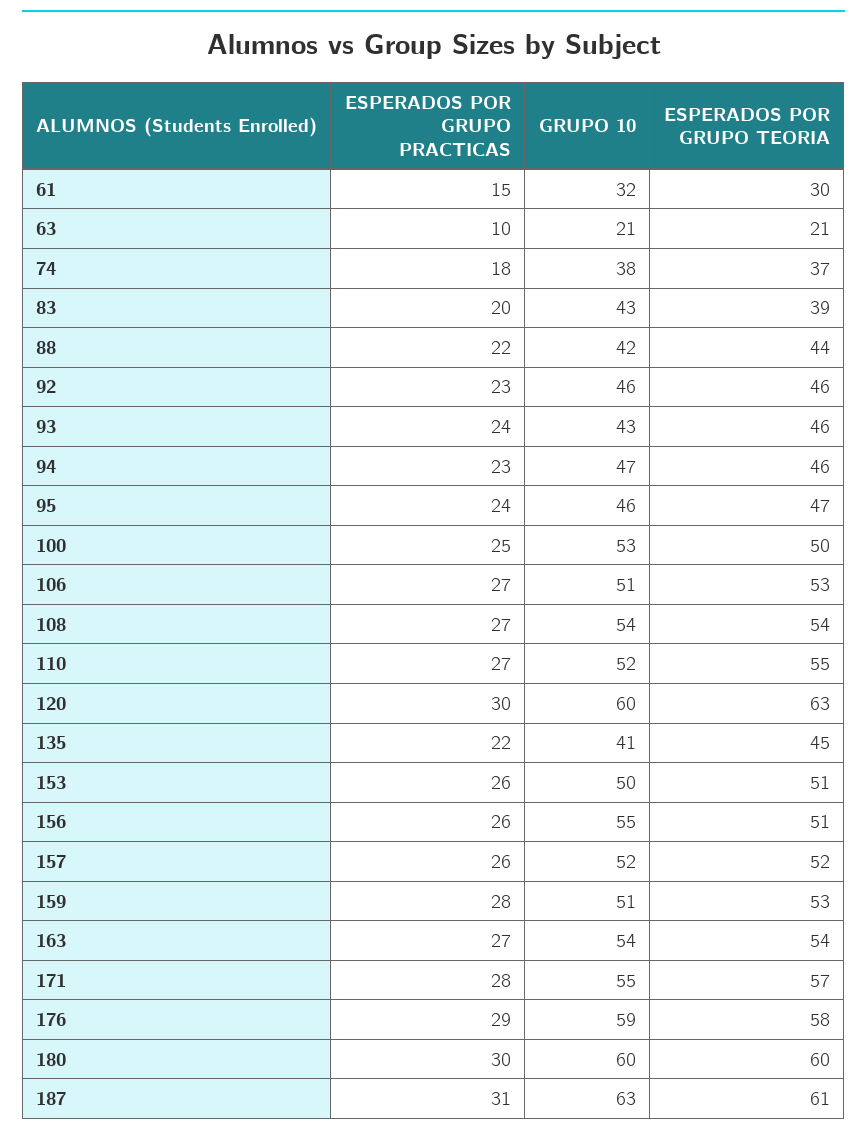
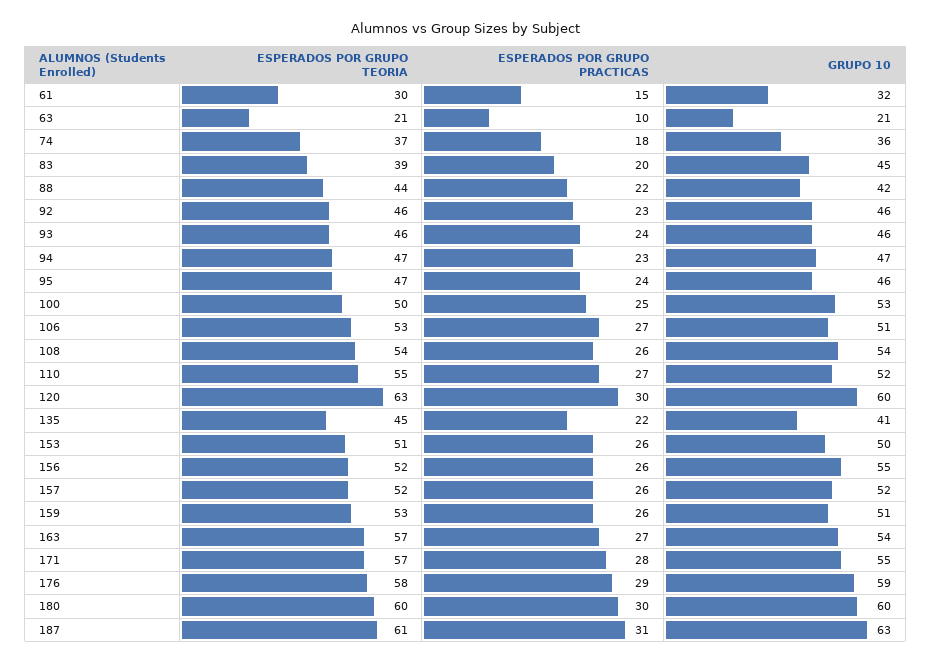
GRUPO 10, 74: 38 -> 36
GRUPO 10, 83: 43 -> 45
GRUPO 10, 93: 43 -> 46
ESPERADOS POR GRUPO TEORIA, 94: 46 -> 47
ESPERADOS POR GRUPO PRACTICAS, 108: 27 -> 26
ESPERADOS POR GRUPO TEORIA, 156: 51 -> 52
ESPERADOS POR GRUPO PRACTICAS, 159: 28 -> 26
ESPERADOS POR GRUPO TEORIA, 163: 54 -> 57

